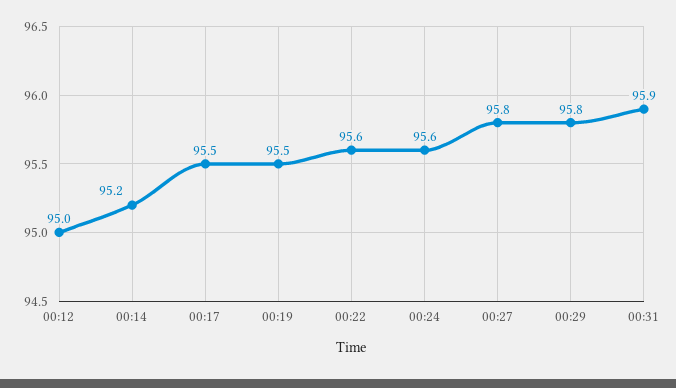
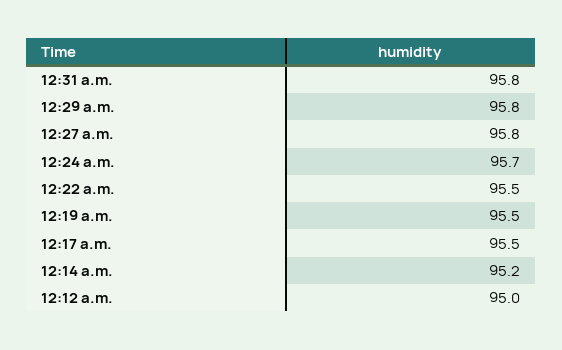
00:22: 95.6 -> 95.5
00:24: 95.6 -> 95.7
00:31: 95.9 -> 95.8

